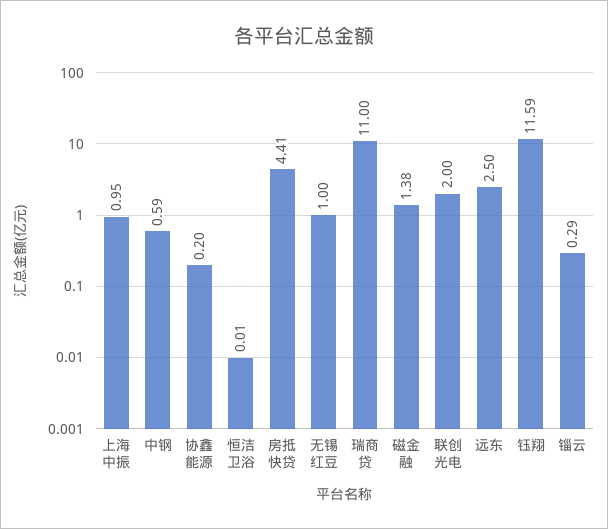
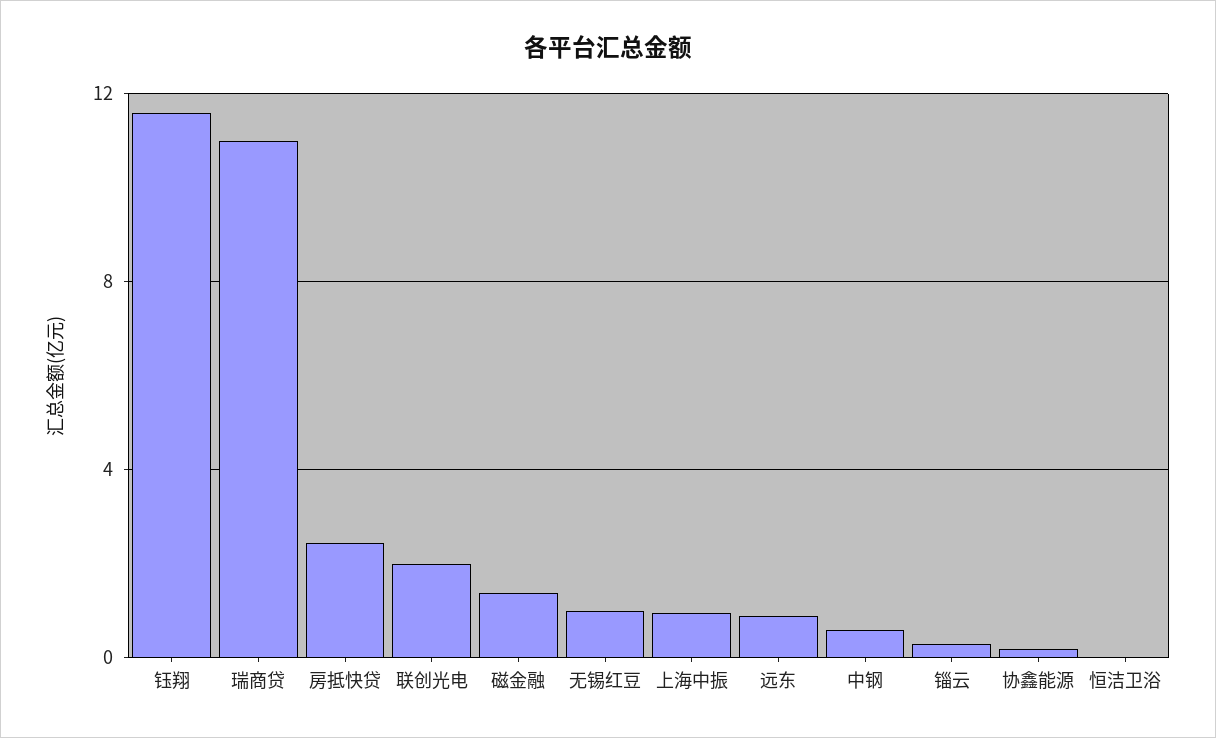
房抵快贷: 4.41 -> 2.5
远东: 2.5 -> 1

